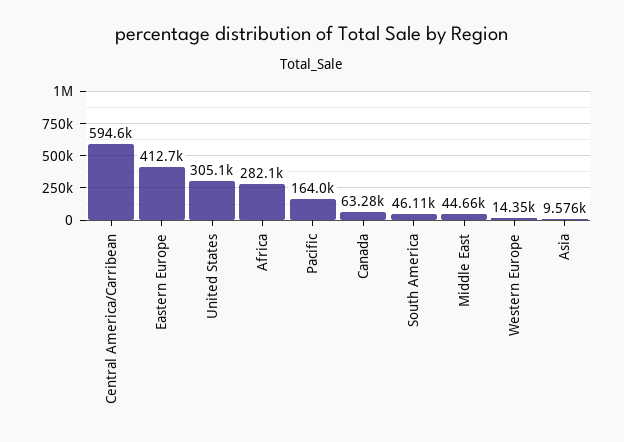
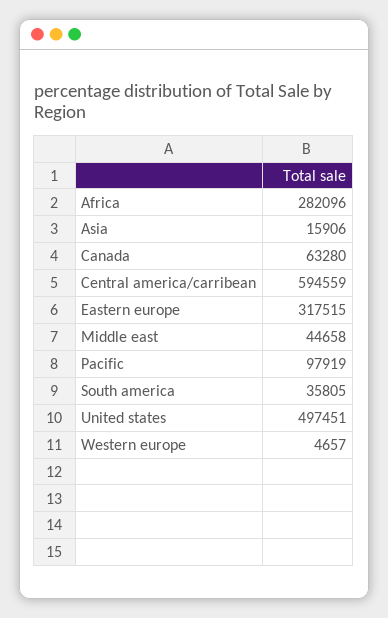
Eastern Europe: 412700 -> 317515
United States: 305100 -> 497451
Pacific: 164000 -> 97919
South America: 46110 -> 35805
Western Europe: 14350 -> 4657
Asia: 9576 -> 15906

